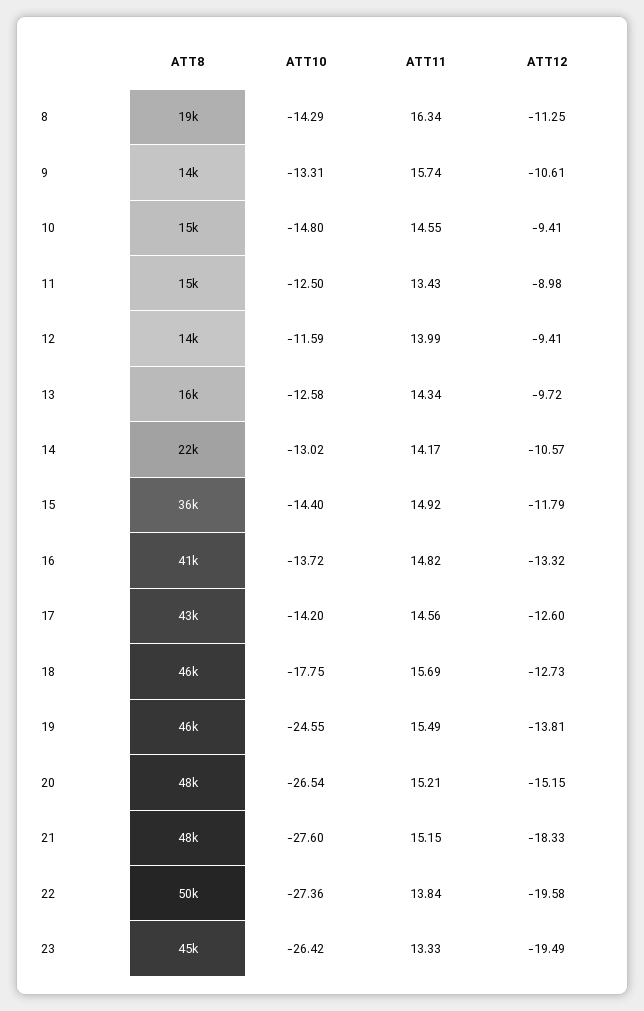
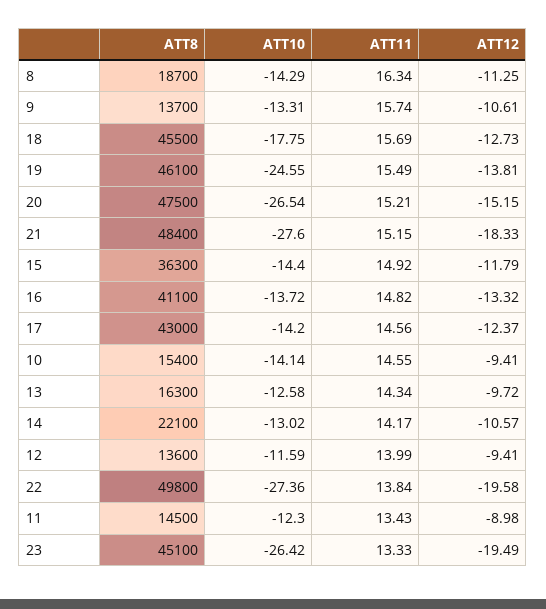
ATT10, 10: -14.8 -> -14.14
ATT10, 11: -12.5 -> -12.3
ATT12, 17: -12.6 -> -12.37

